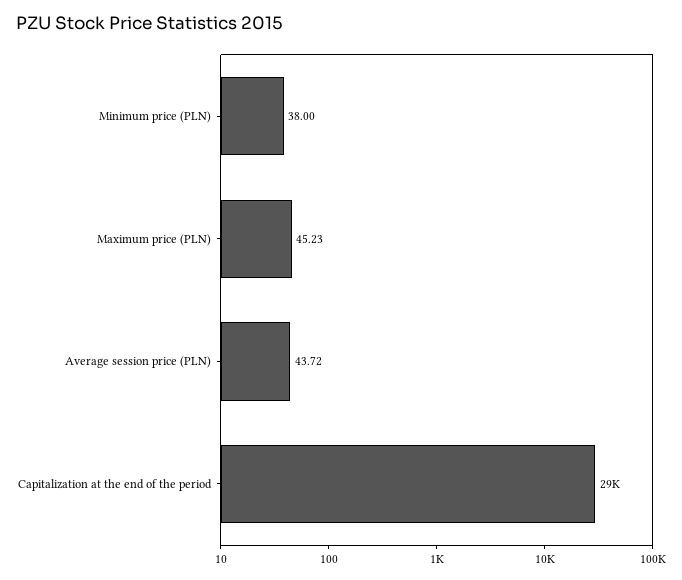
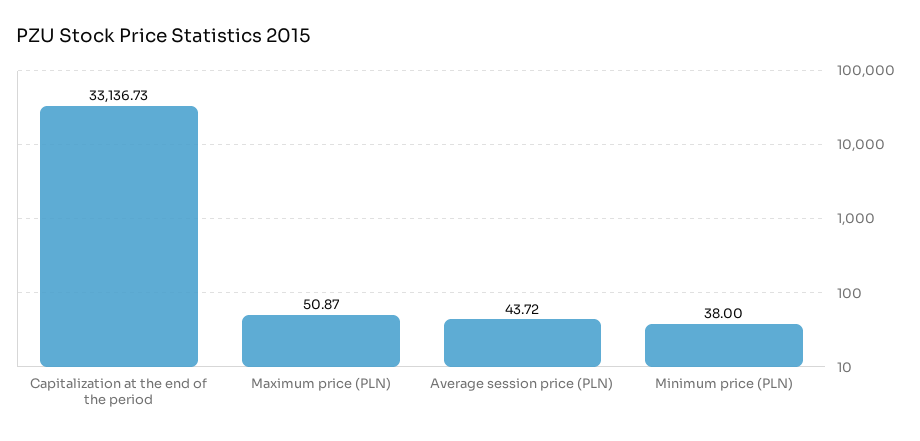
Maximum price (PLN): 45.23 -> 50.87
Capitalization at the end of the period: 29000 -> 33136.73

